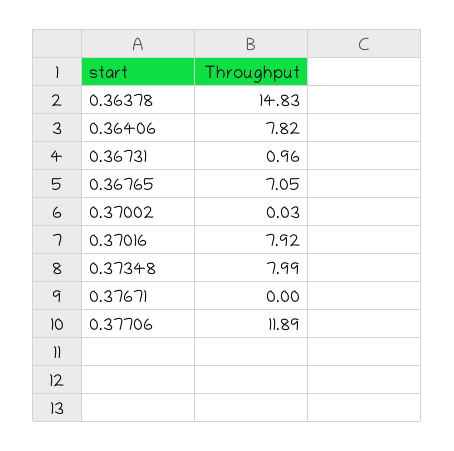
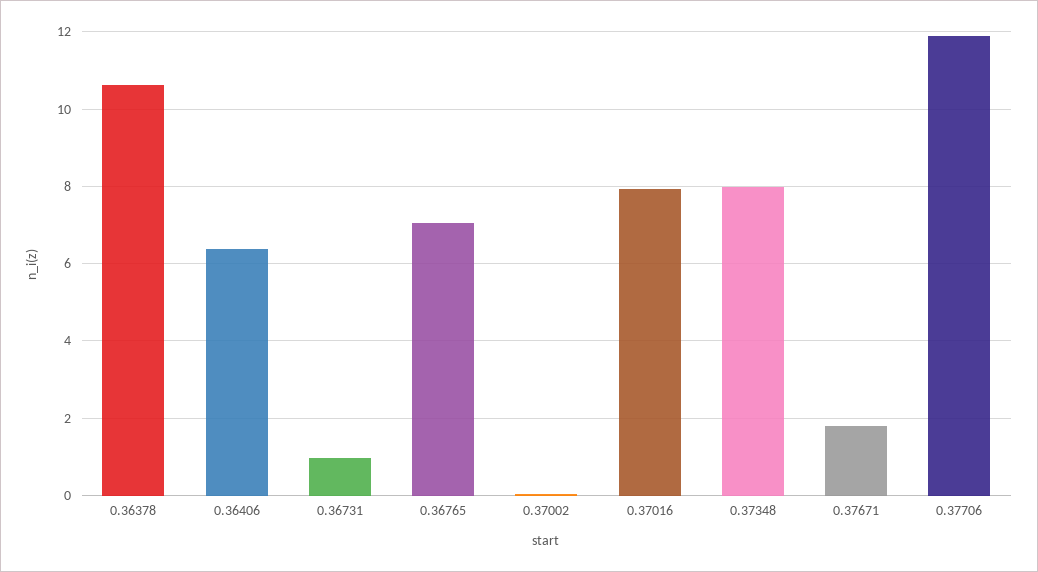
0.36378: 14.83 -> 10.6
0.36406: 7.82 -> 6.4
0.37671: 0 -> 1.8

